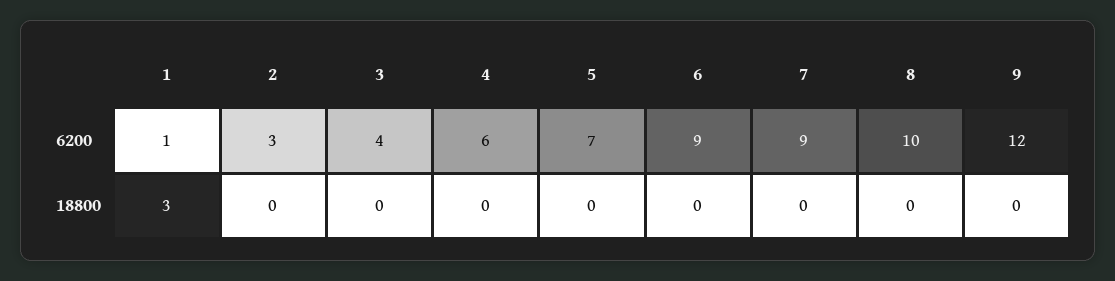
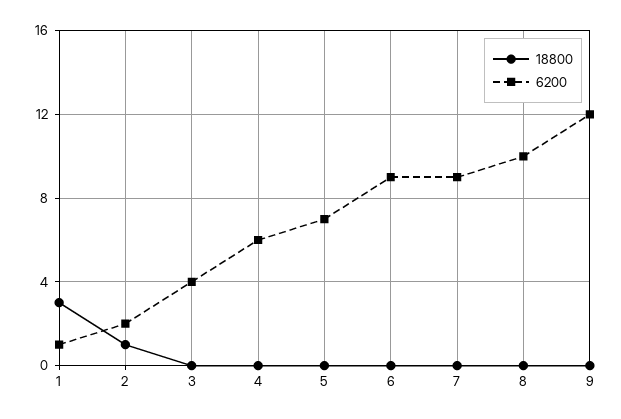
6200, 2: 3 -> 2
18800, 2: 0 -> 1

